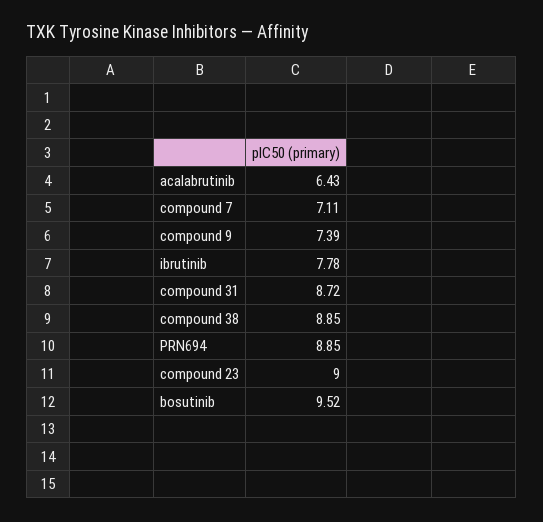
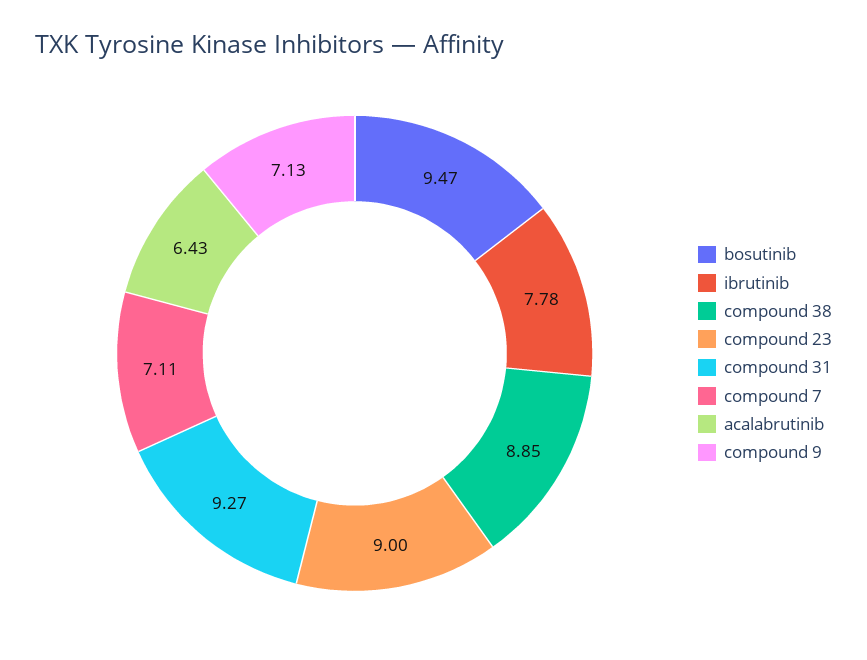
compound 9: 7.39 -> 7.13
compound 31: 8.72 -> 9.27
PRN694: 8.85 -> none
bosutinib: 9.52 -> 9.47

